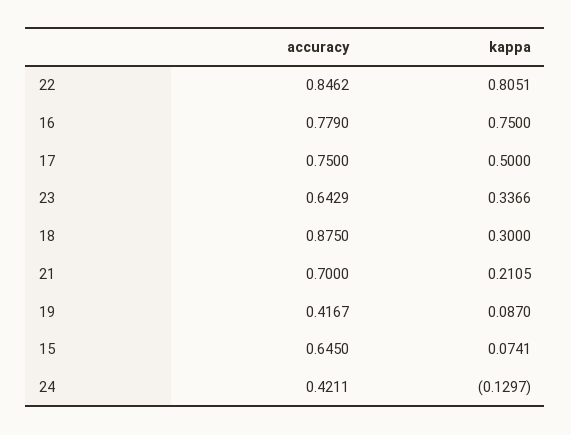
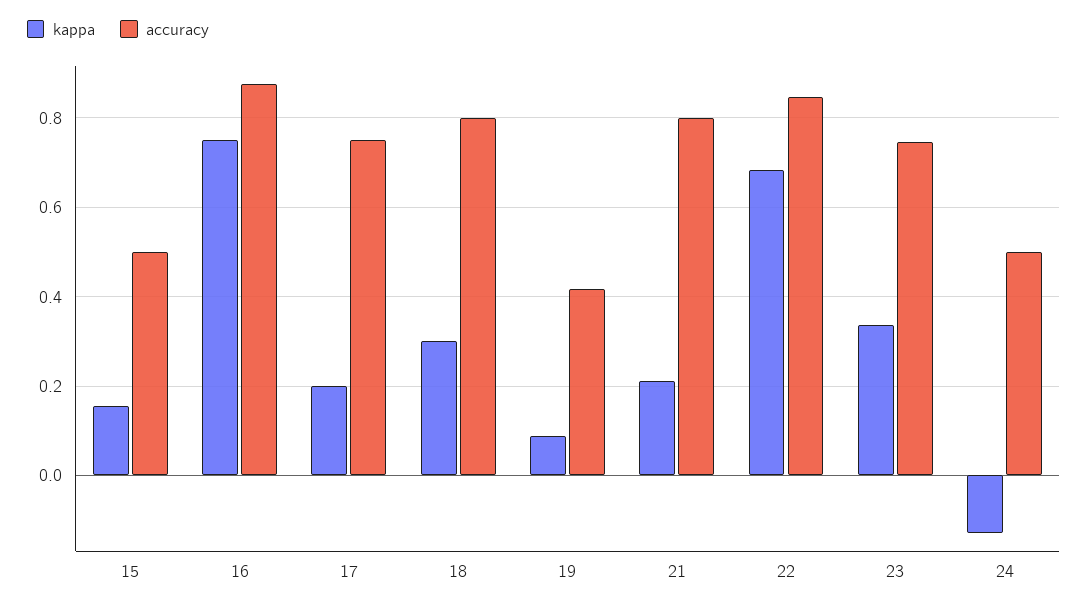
kappa, 22: 0.8051 -> 0.68
accuracy, 16: 0.779 -> 0.88
kappa, 17: 0.5 -> 0.2
accuracy, 23: 0.6429 -> 0.74
accuracy, 18: 0.875 -> 0.8
accuracy, 21: 0.7 -> 0.8
accuracy, 15: 0.645 -> 0.5
kappa, 15: 0.0741 -> 0.16
accuracy, 24: 0.4211 -> 0.5

